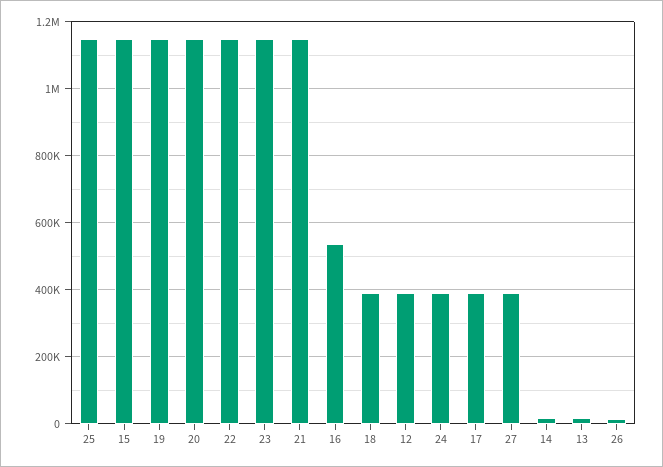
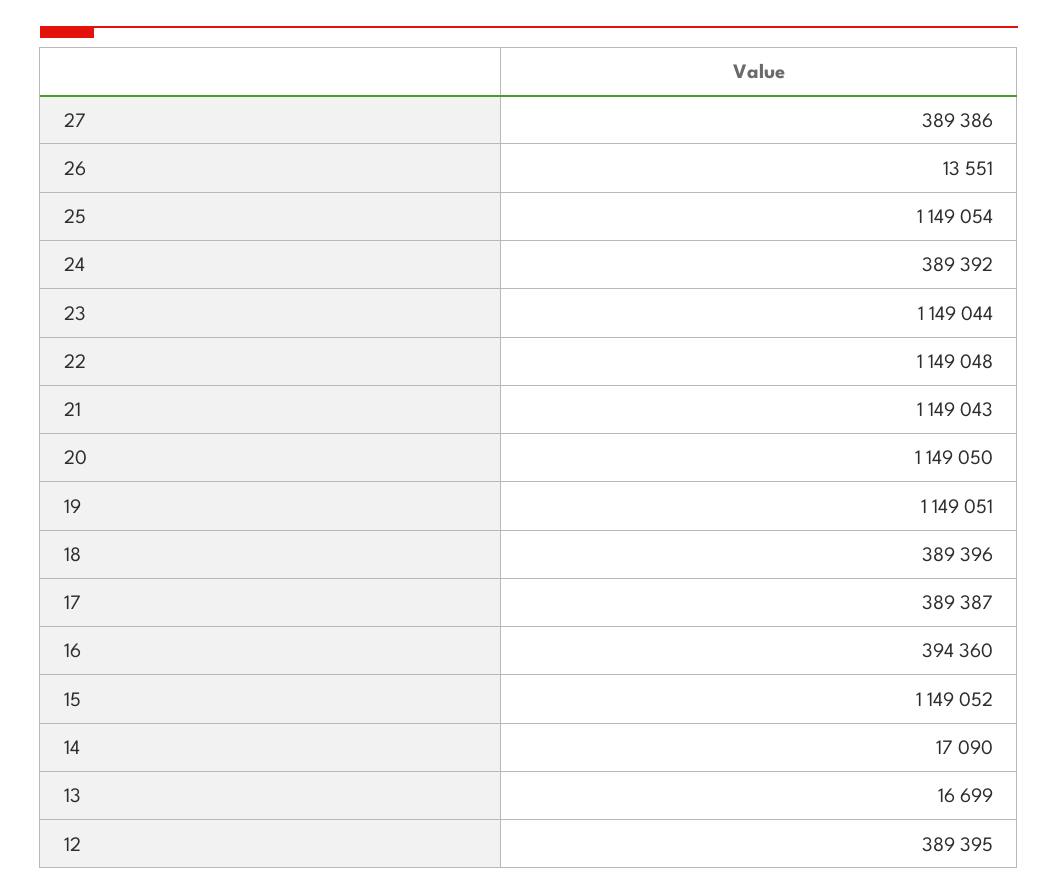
16: 540000 -> 394360

